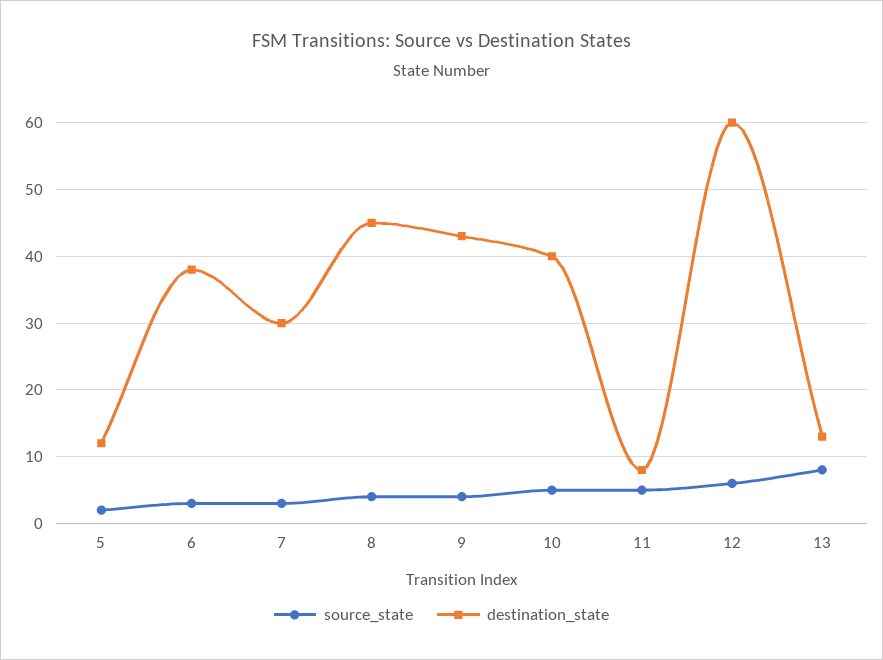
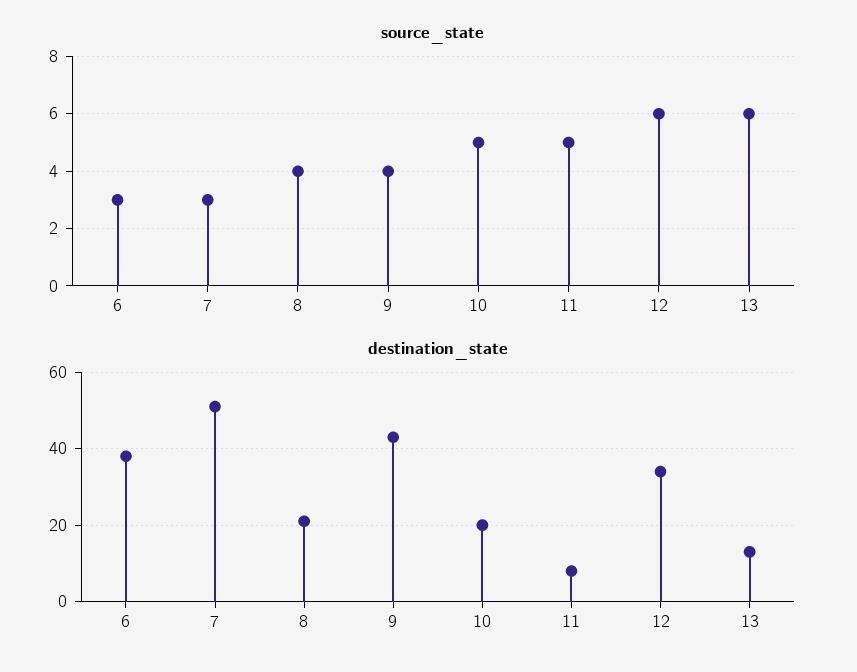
source_state, 5: 2 -> none
destination_state, 5: 12 -> none
destination_state, 7: 30 -> 50
destination_state, 8: 45 -> 20
destination_state, 10: 40 -> 20
destination_state, 12: 60 -> 35
source_state, 13: 8 -> 6

